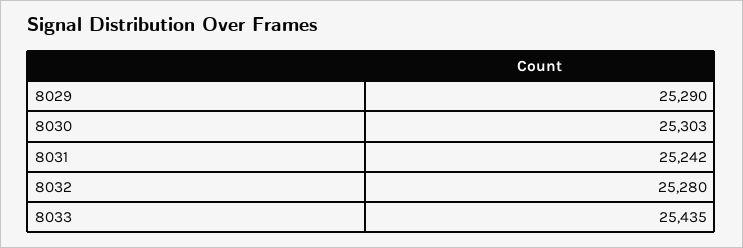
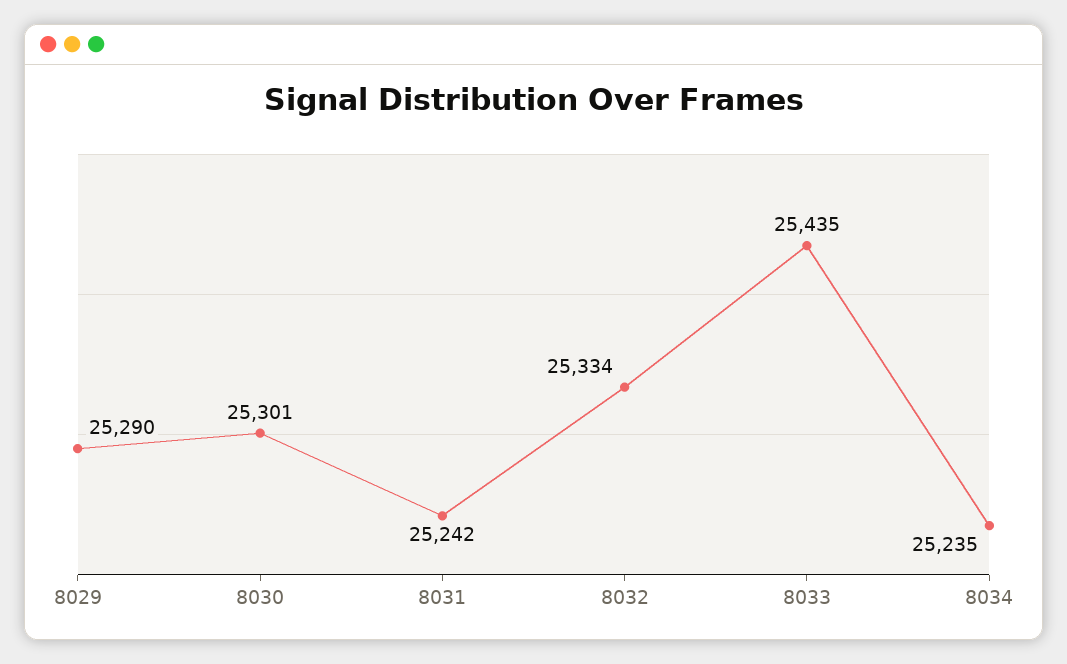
8030: 25303 -> 25301
8032: 25280 -> 25334
8034: none -> 25235

